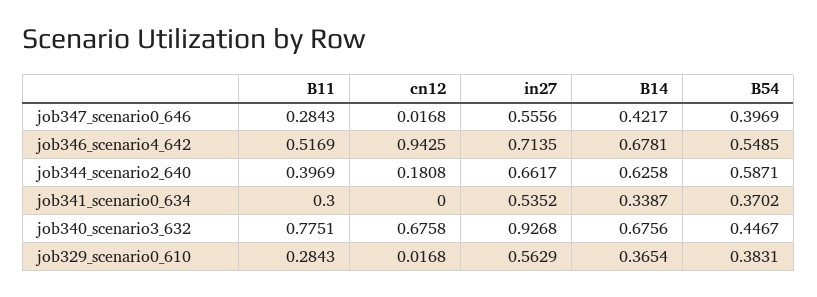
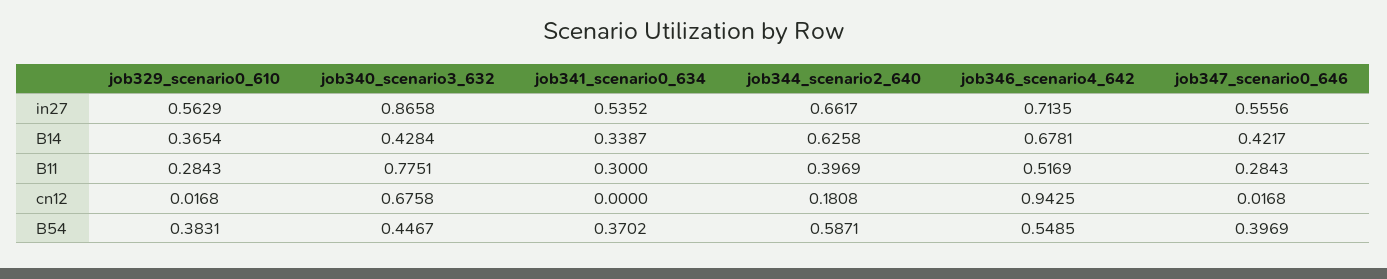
in27, job340_scenario3_632: 0.9268 -> 0.8658
B14, job340_scenario3_632: 0.6756 -> 0.4284

